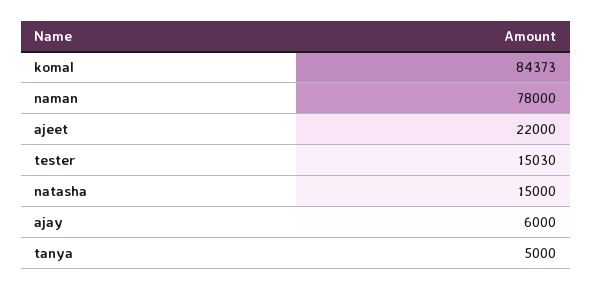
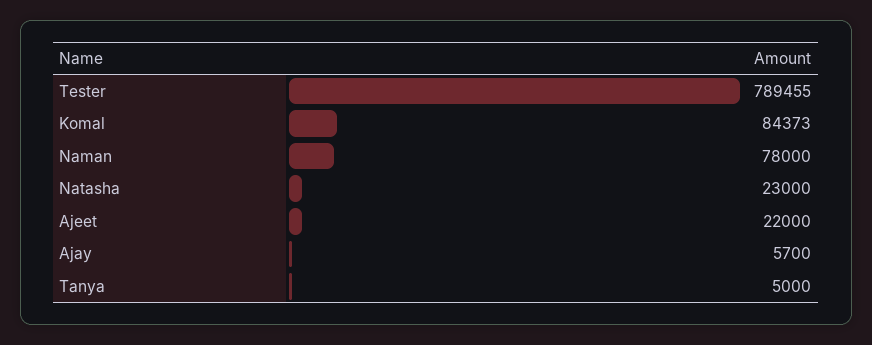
tester: 15030 -> 789455
natasha: 15000 -> 23000
ajay: 6000 -> 5700

